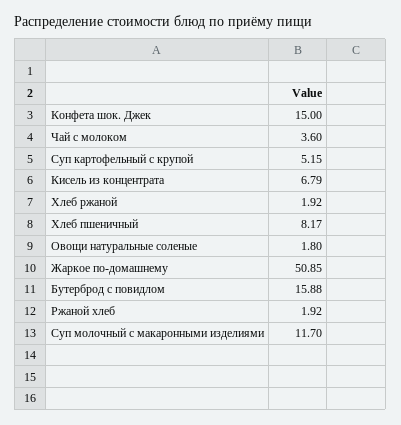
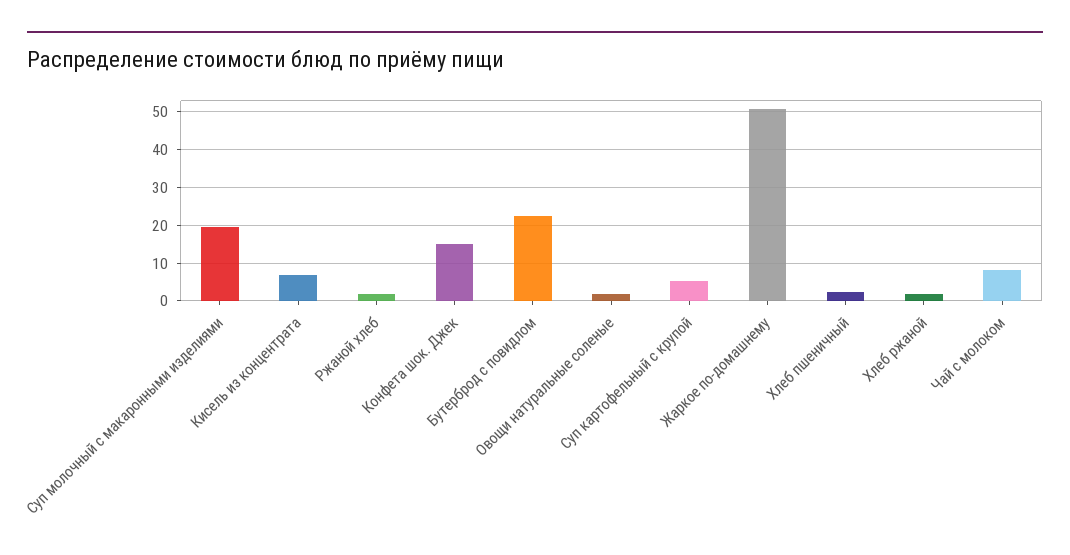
Чай с молоком: 3.6 -> 8
Хлеб пшеничный: 8.17 -> 2
Бутерброд с повидлом: 15.88 -> 22
Суп молочный с макаронными изделиями: 11.7 -> 20

